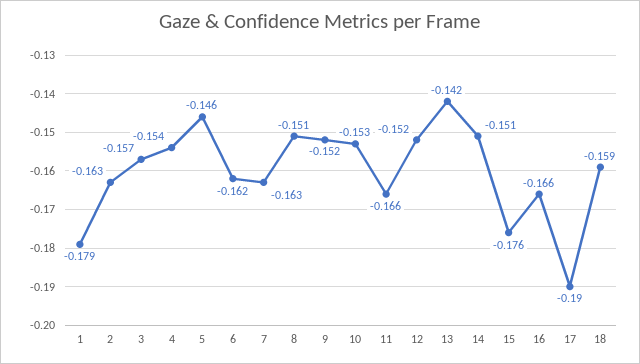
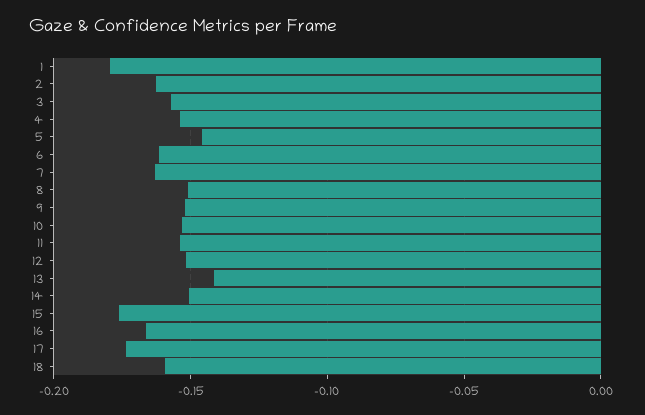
11: -0.166 -> -0.155
17: -0.19 -> -0.175

